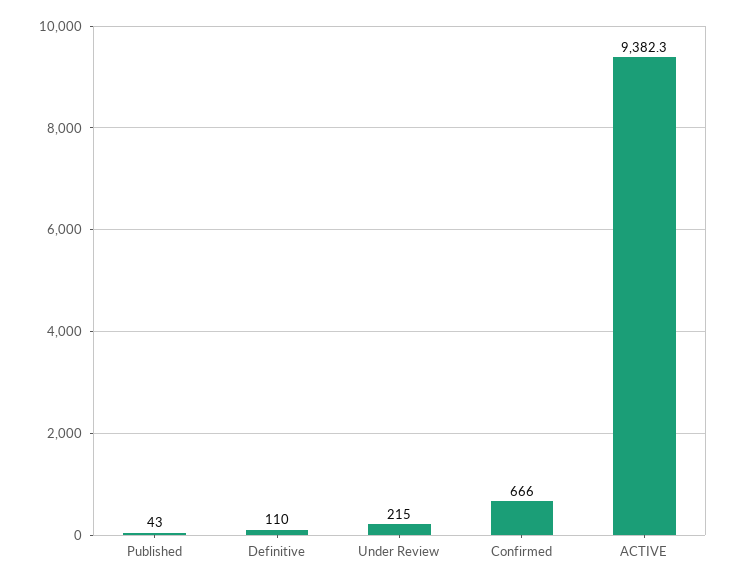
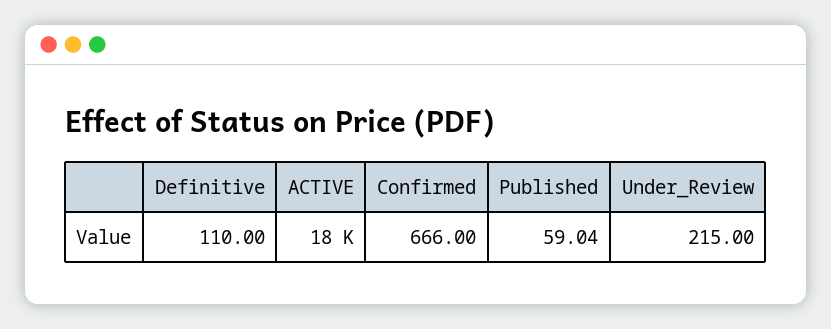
Published: 43 -> 59.04
ACTIVE: 9382.3 -> 18000

